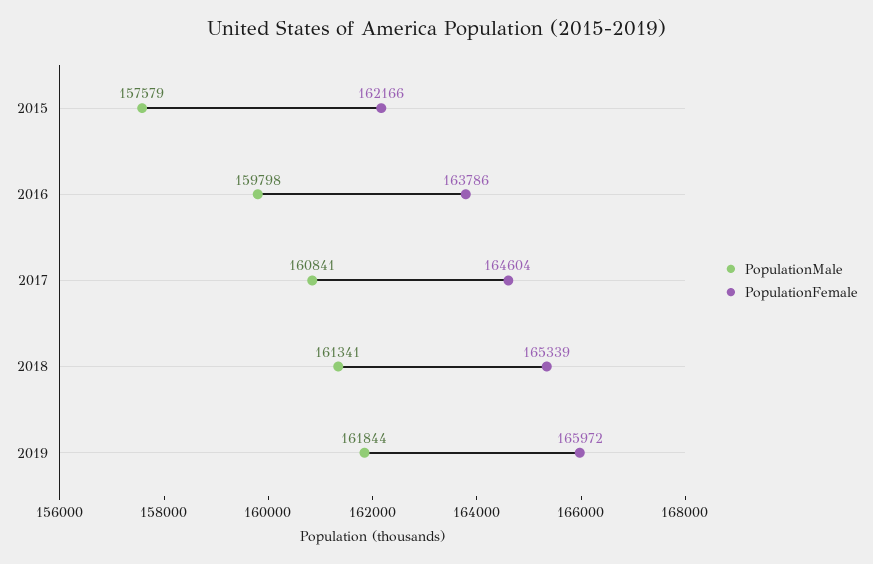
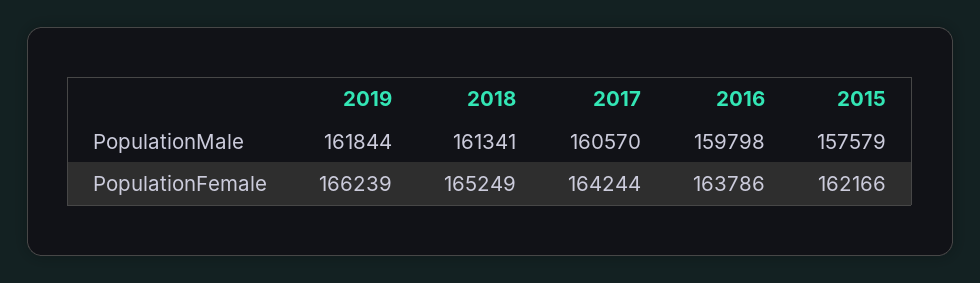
PopulationMale, 2017: 160841 -> 160570
PopulationFemale, 2017: 164604 -> 164244
PopulationFemale, 2018: 165339 -> 165249
PopulationFemale, 2019: 165972 -> 166239

